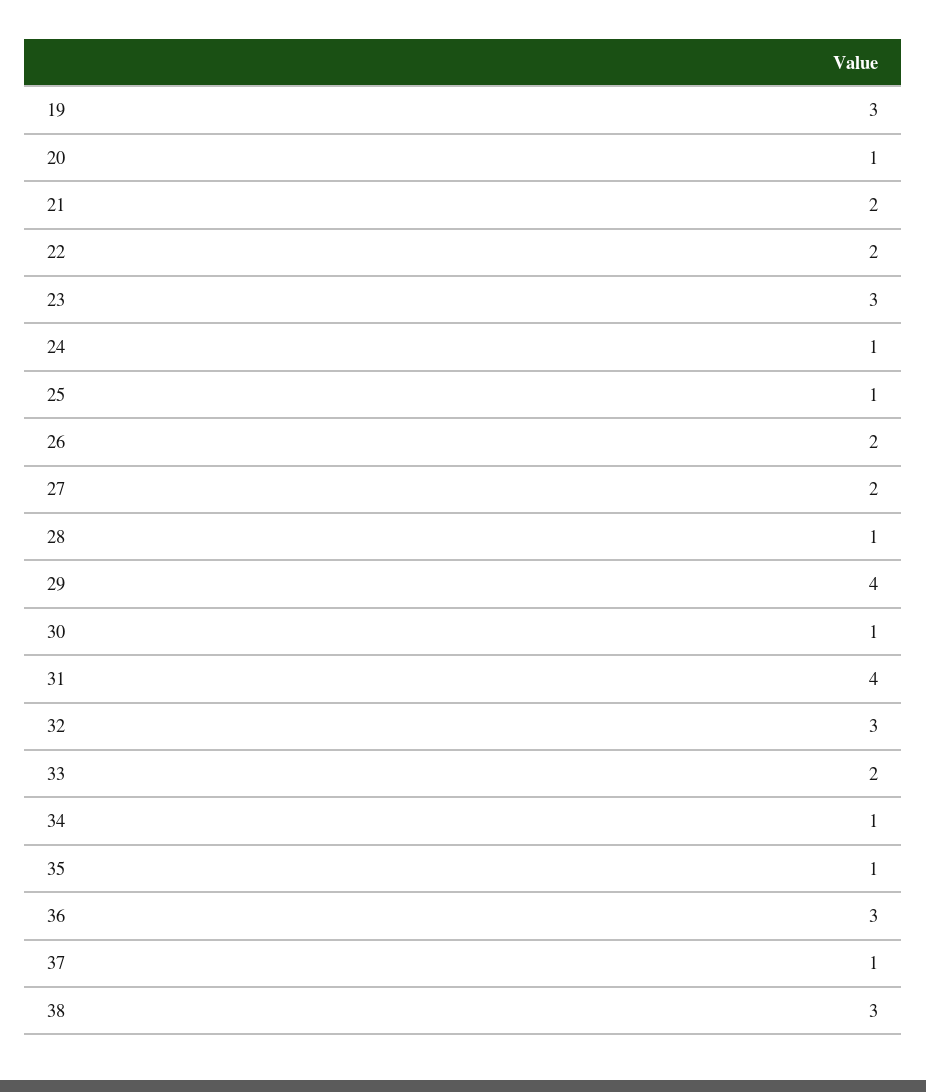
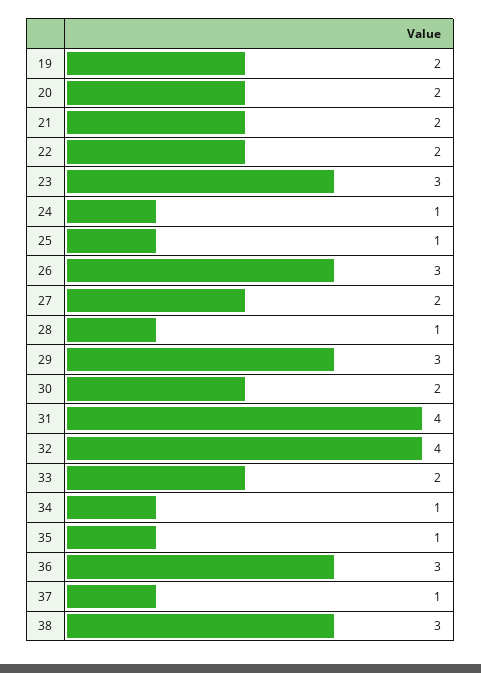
19: 3 -> 2
20: 1 -> 2
26: 2 -> 3
29: 4 -> 3
30: 1 -> 2
32: 3 -> 4

